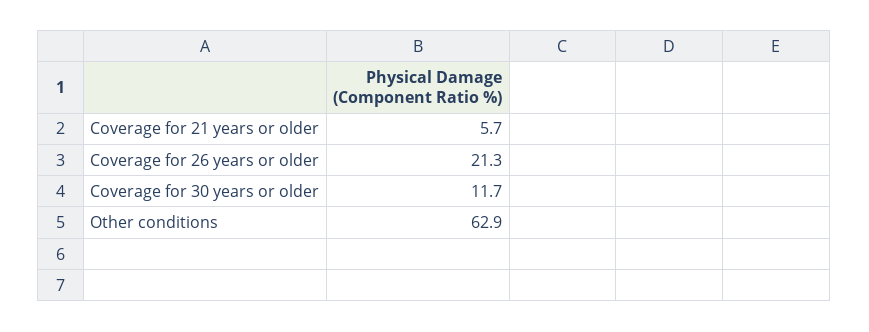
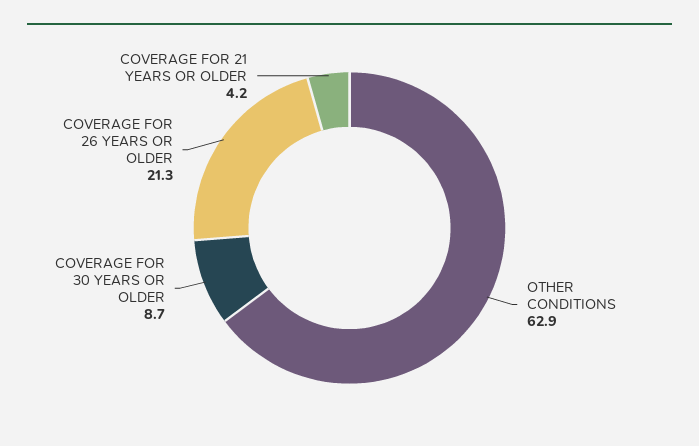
Coverage for 21 years or older: 5.7 -> 4.2
Coverage for 30 years or older: 11.7 -> 8.7

